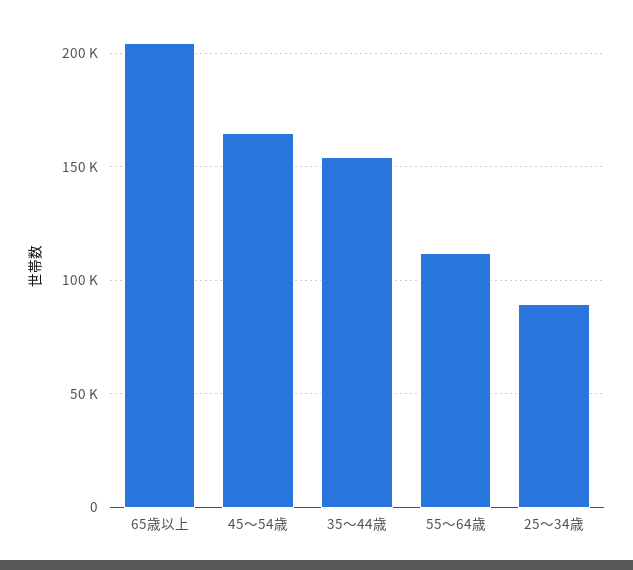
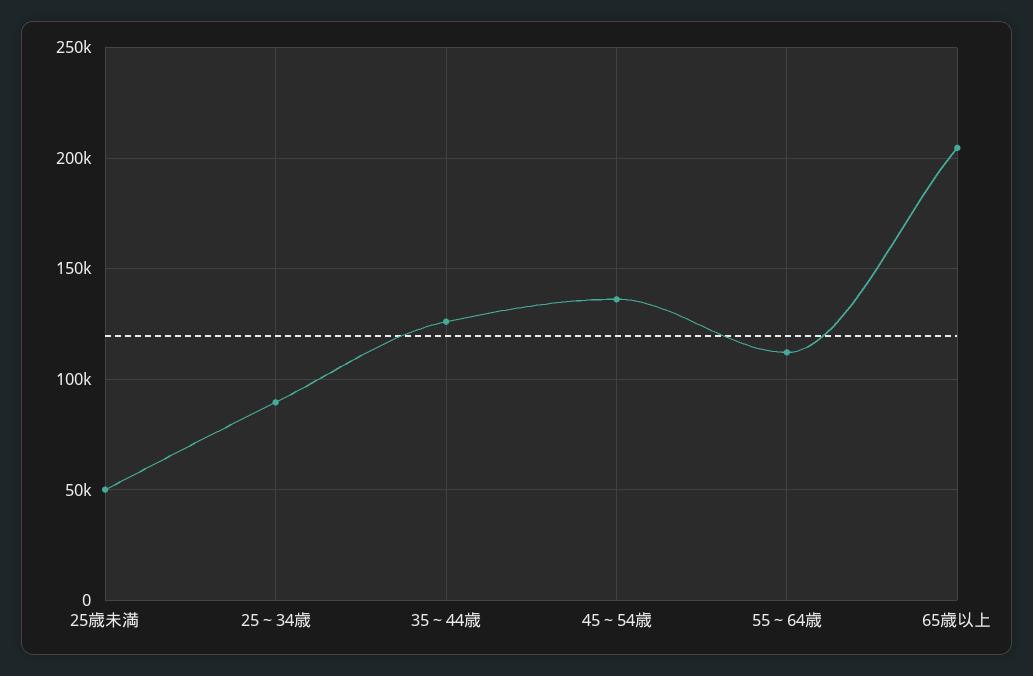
45～54歳: 165000 -> 135000
35～44歳: 155000 -> 125000
25歳未満: none -> 50000

